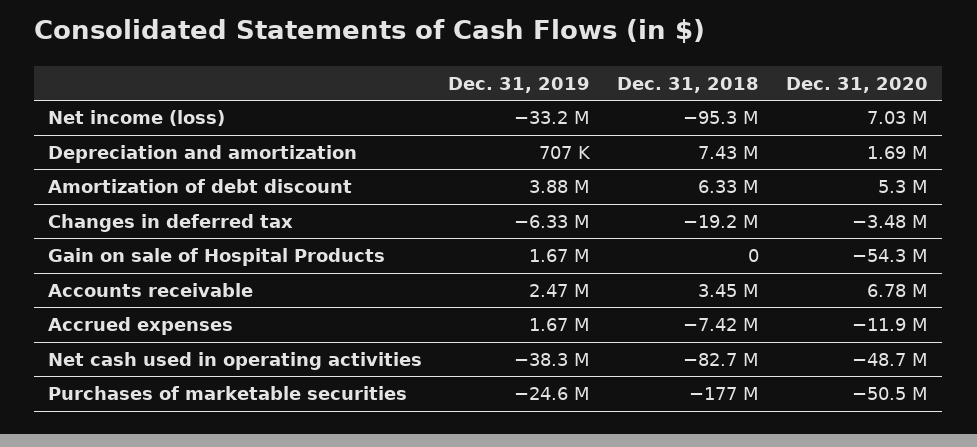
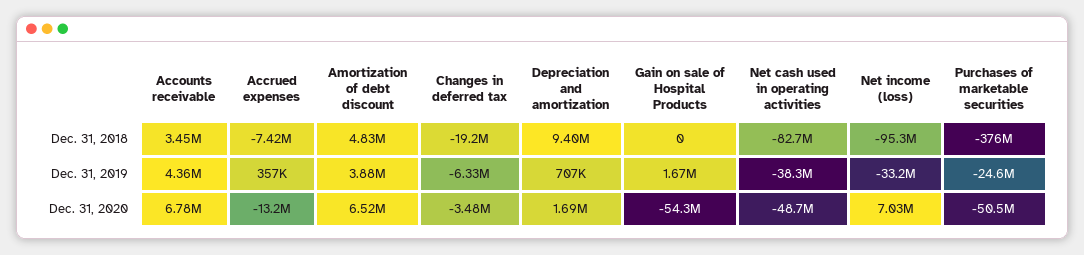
Dec. 31, 2018, Depreciation and amortization: 7430000 -> 9400000
Dec. 31, 2018, Amortization of debt discount: 6330000 -> 4830000
Dec. 31, 2020, Amortization of debt discount: 5300000 -> 6520000
Dec. 31, 2019, Accounts receivable: 2470000 -> 4360000
Dec. 31, 2019, Accrued expenses: 1670000 -> 357000
Dec. 31, 2020, Accrued expenses: -11900000 -> -13200000
Dec. 31, 2018, Purchases of marketable securities: -177000000 -> -376000000

